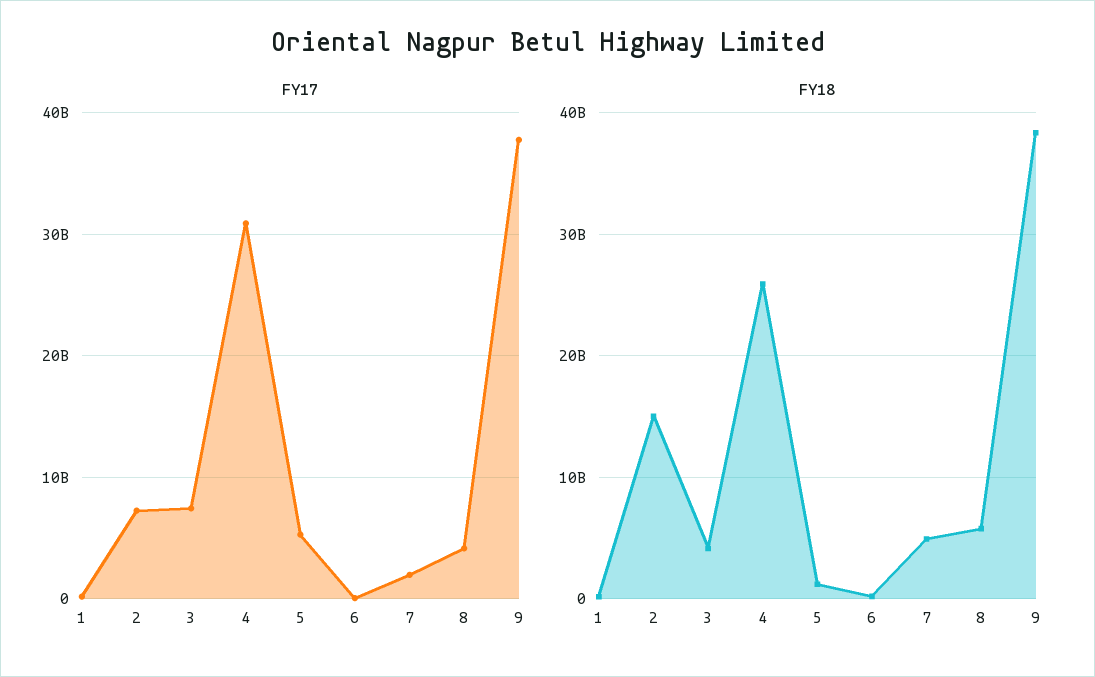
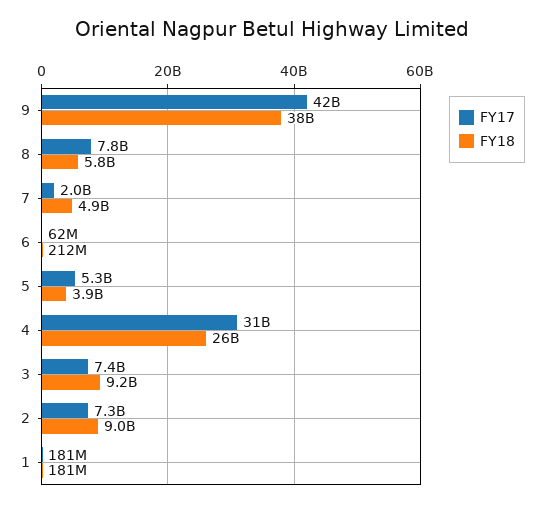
FY17, 8: 4000000000 -> 7800000000
FY17, 9: 38000000000 -> 42000000000
FY18, 2: 15000000000 -> 9000000000
FY18, 3: 4000000000 -> 9200000000
FY18, 5: 1000000000 -> 3900000000

